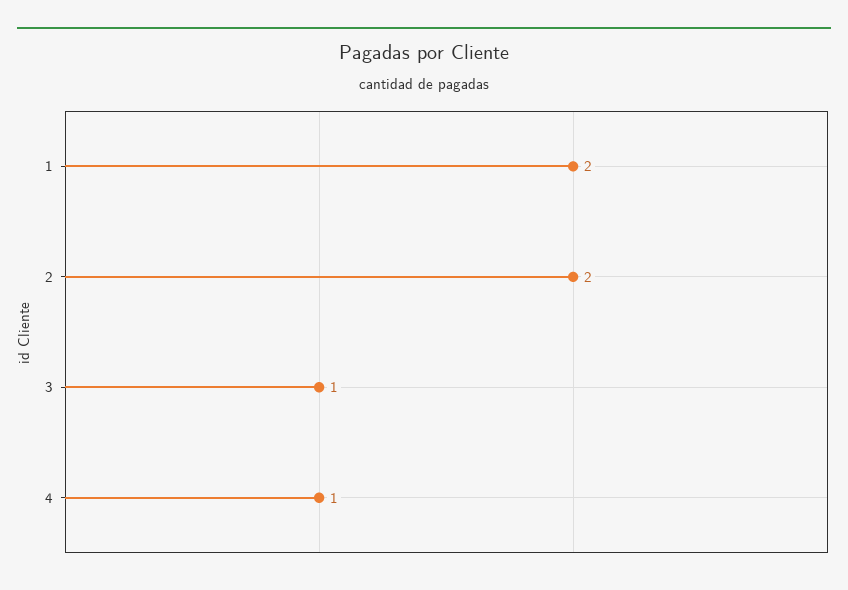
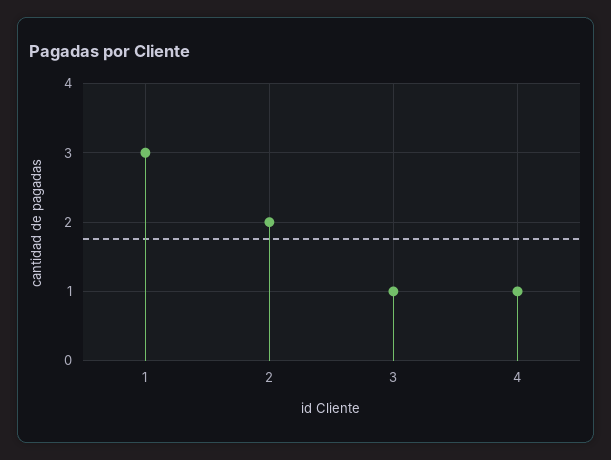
1: 2 -> 3

